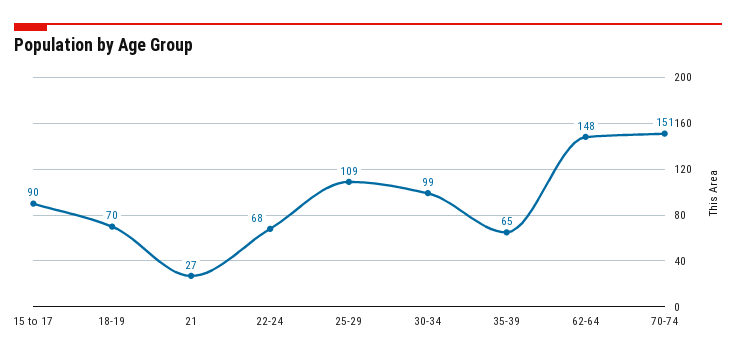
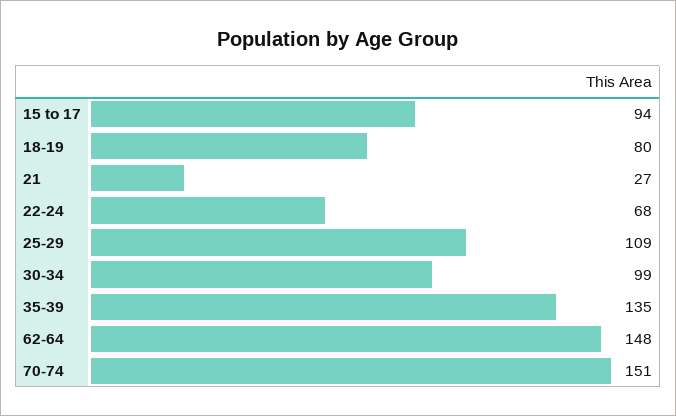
15 to 17: 90 -> 94
18-19: 70 -> 80
35-39: 65 -> 135

